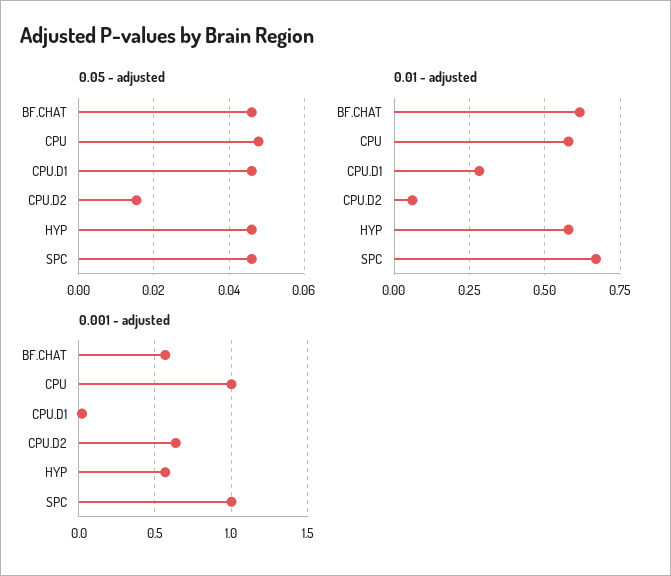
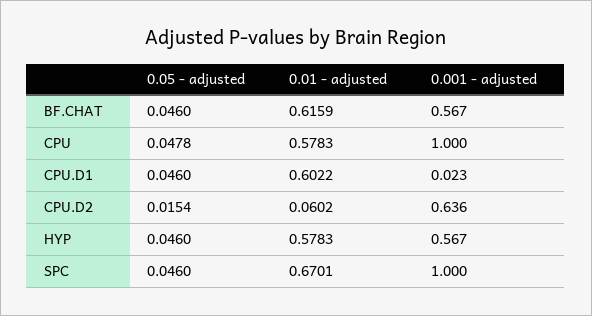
0.01 - adjusted, CPU.D1: 0.275 -> 0.6022

